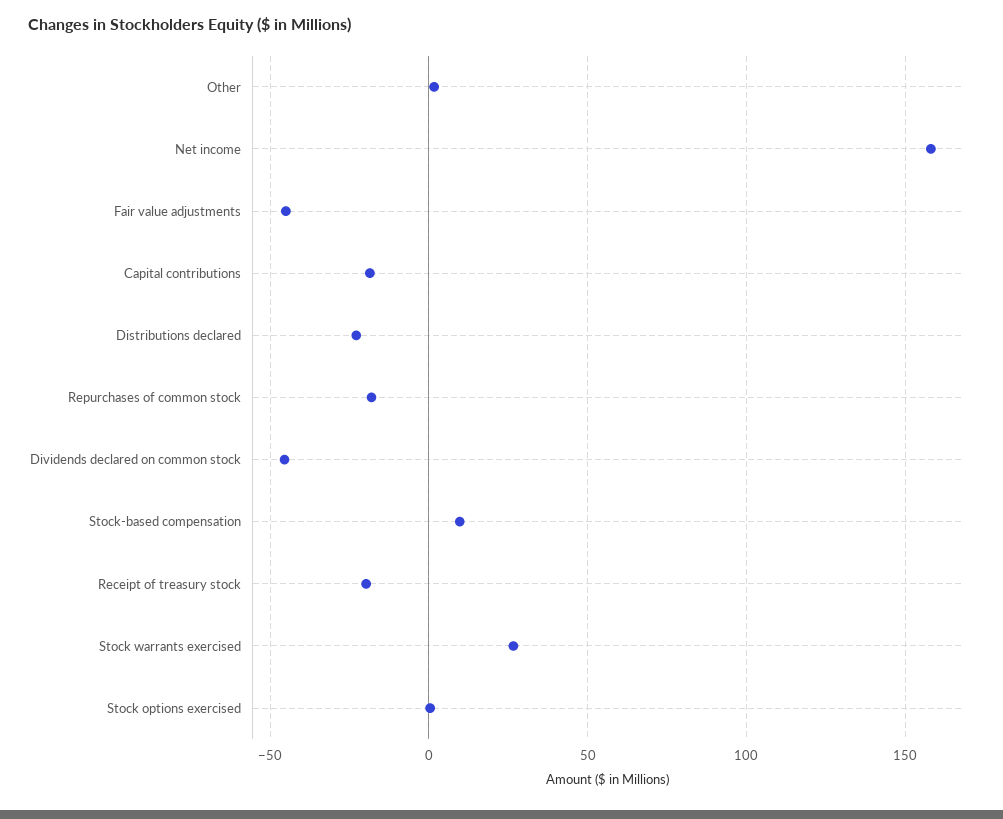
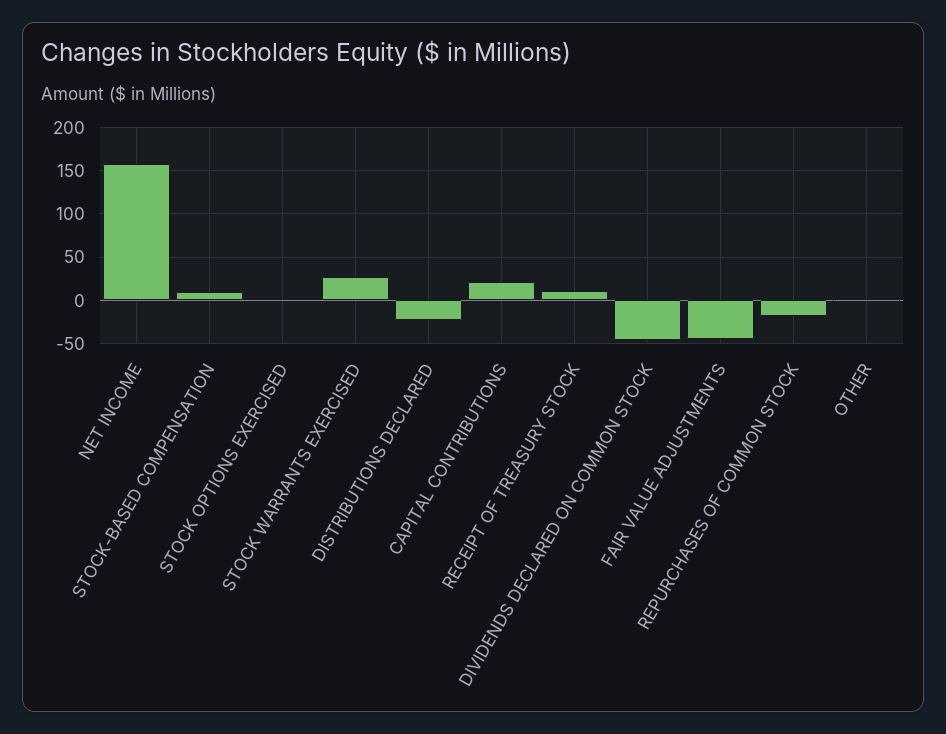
Capital contributions: -20 -> 20
Receipt of treasury stock: -20 -> 10

